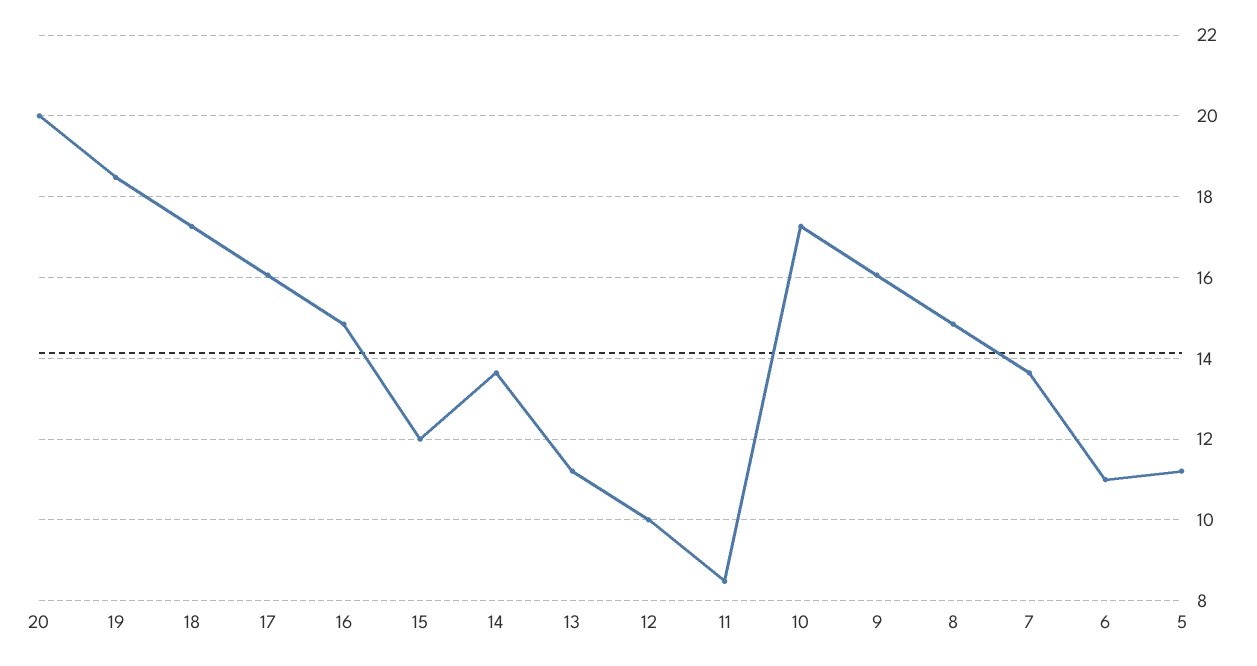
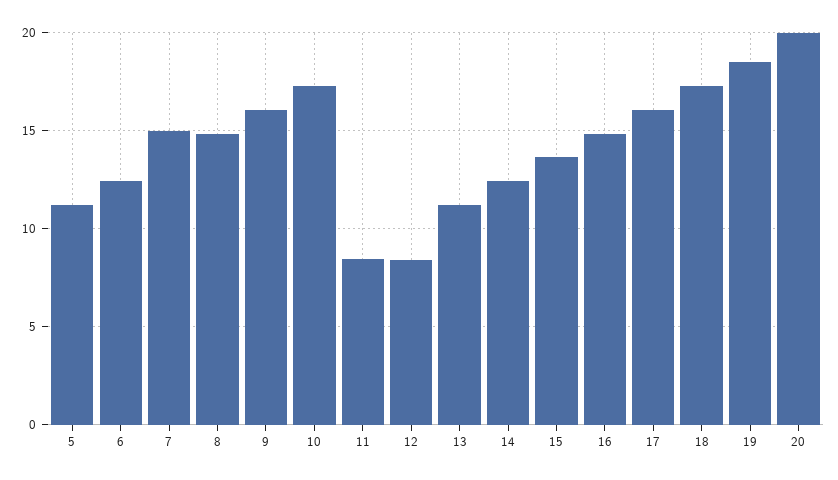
15: 12 -> 13.5
14: 13.6 -> 12.5
12: 10 -> 8.5
7: 13.6 -> 15
6: 11 -> 12.5

